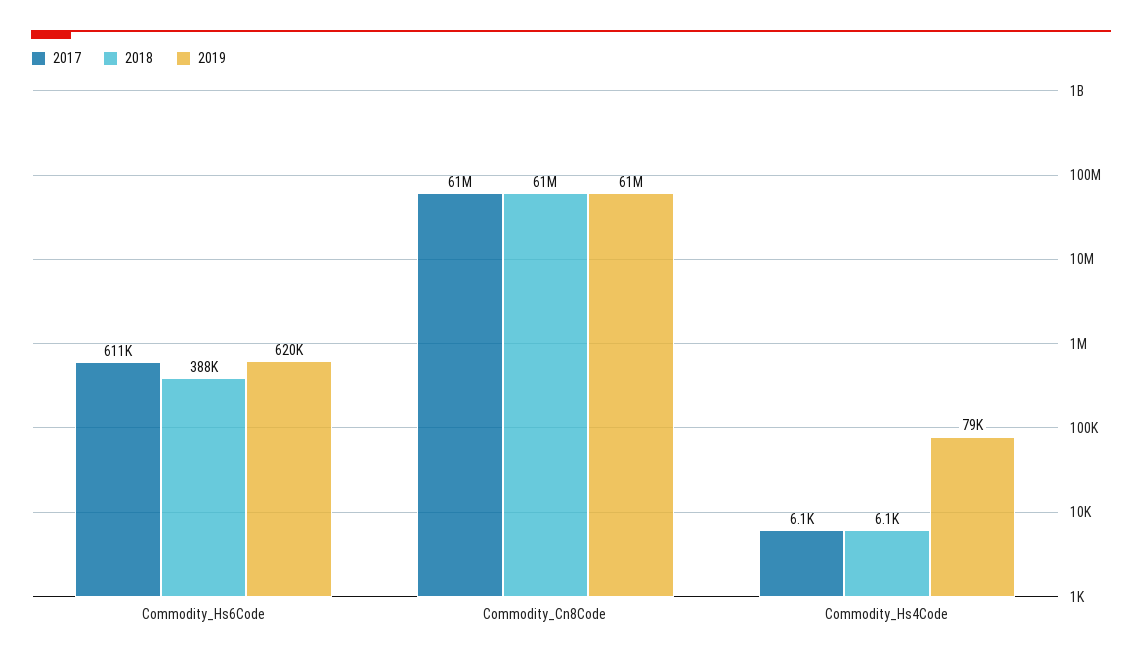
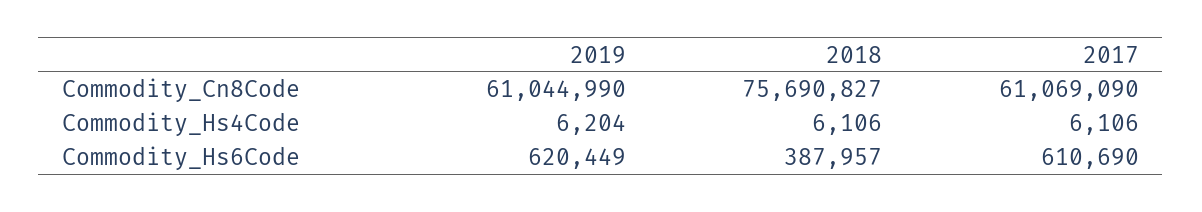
2018, Commodity_Cn8Code: 61000000 -> 75690827
2019, Commodity_Hs4Code: 79000 -> 6204

